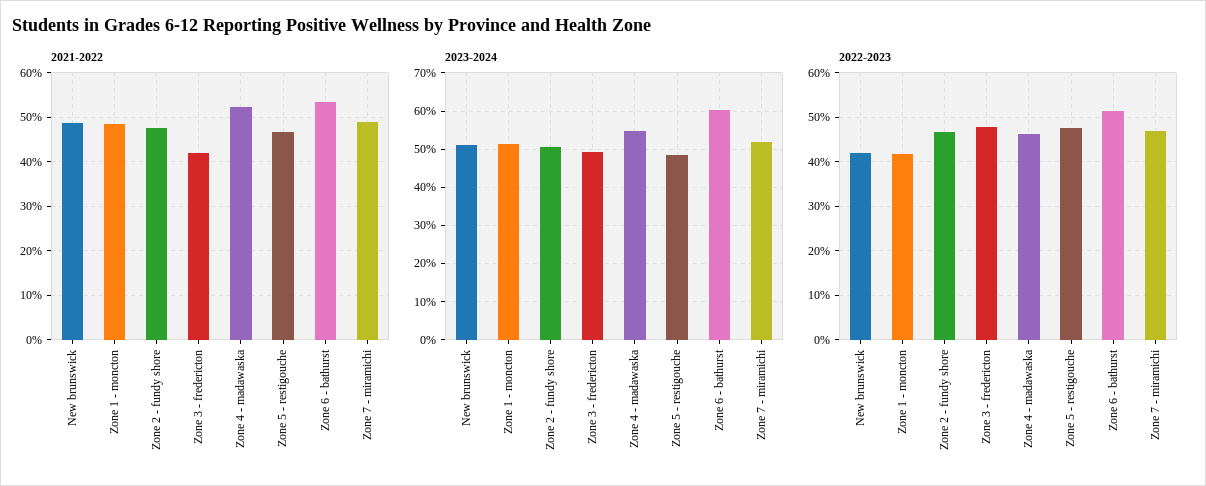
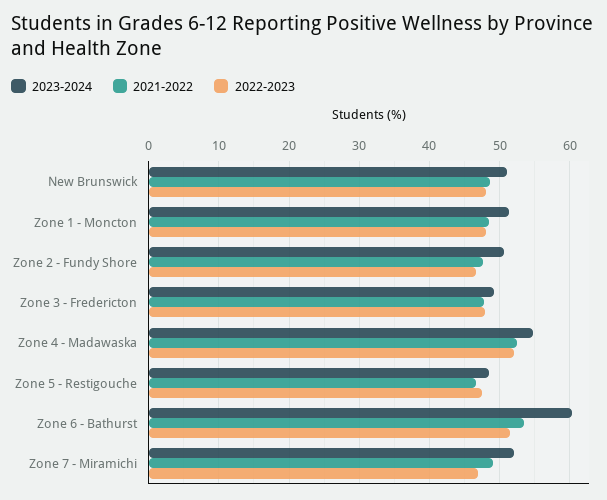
2021-2022, Zone 3 - fredericton: 42 -> 48
2022-2023, New brunswick: 42 -> 48
2022-2023, Zone 1 - moncton: 42 -> 48
2022-2023, Zone 4 - madawaska: 46 -> 52

